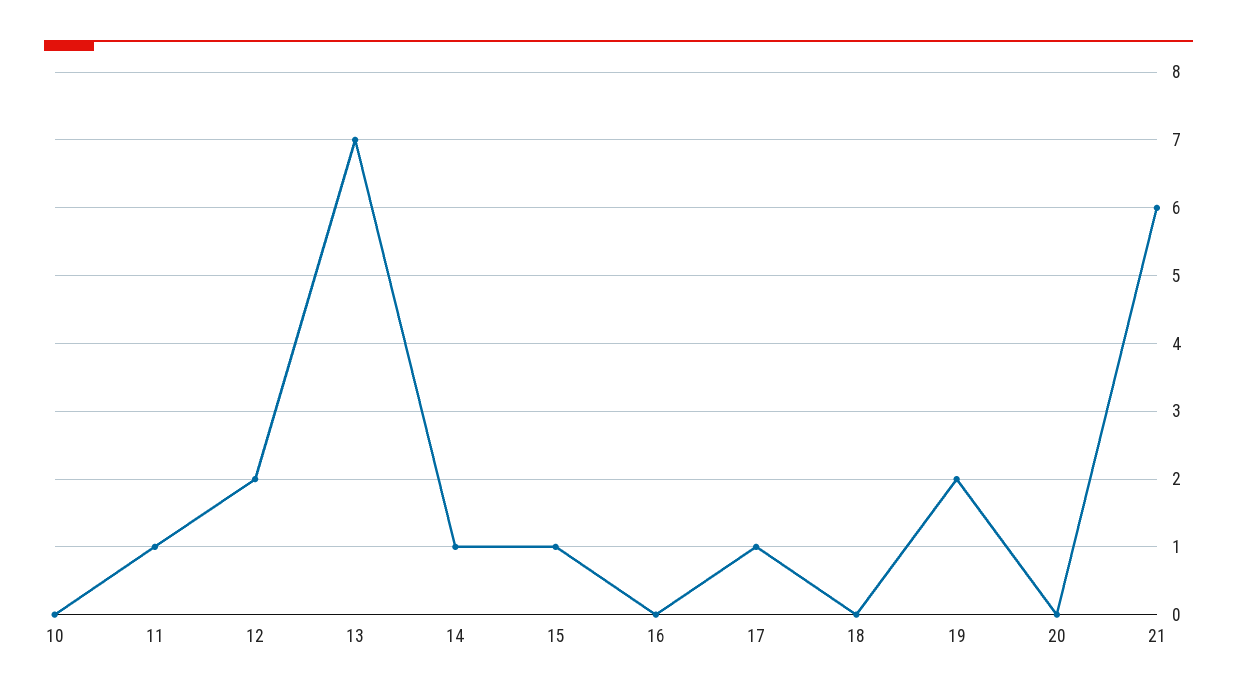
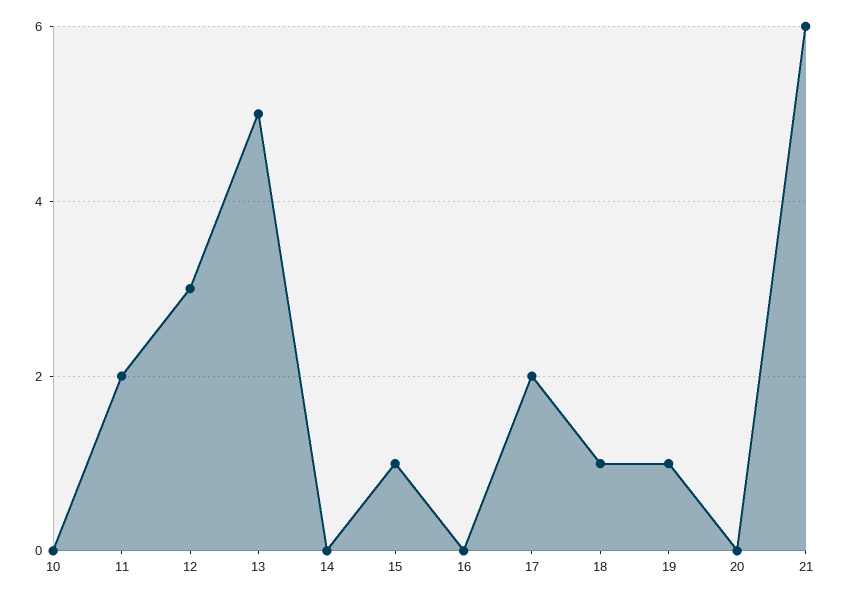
11: 1 -> 2
12: 2 -> 3
13: 7 -> 5
14: 1 -> 0
17: 1 -> 2
18: 0 -> 1
19: 2 -> 1

